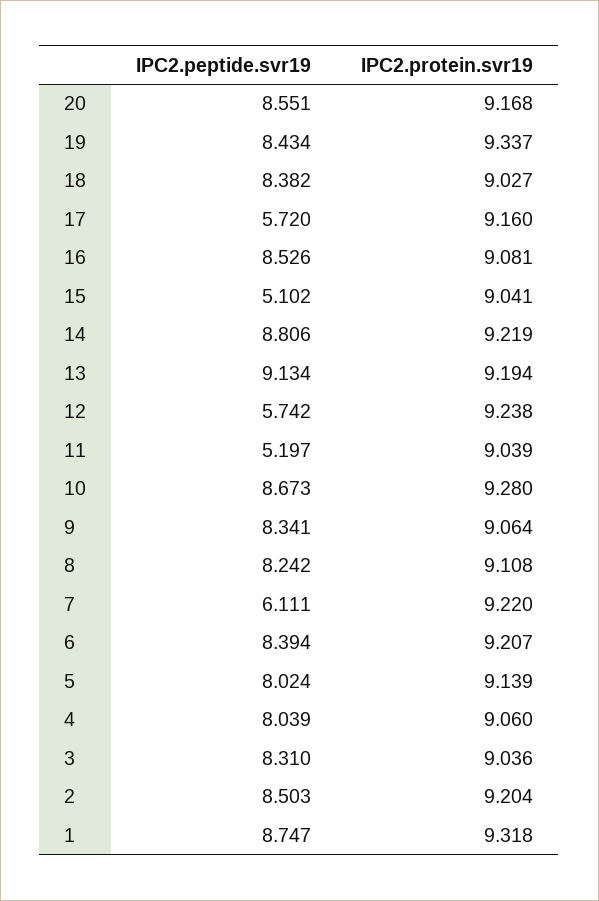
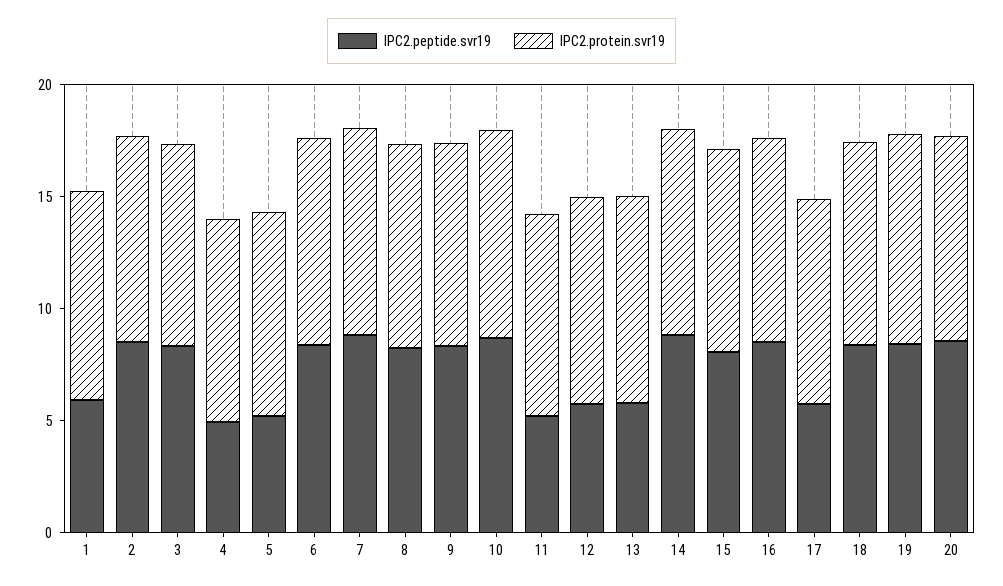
IPC2.peptide.svr19, 15: 5.102 -> 8
IPC2.peptide.svr19, 13: 9.134 -> 6
IPC2.peptide.svr19, 7: 6.111 -> 9
IPC2.peptide.svr19, 5: 8.024 -> 5
IPC2.peptide.svr19, 4: 8.039 -> 5
IPC2.peptide.svr19, 1: 8.747 -> 6

